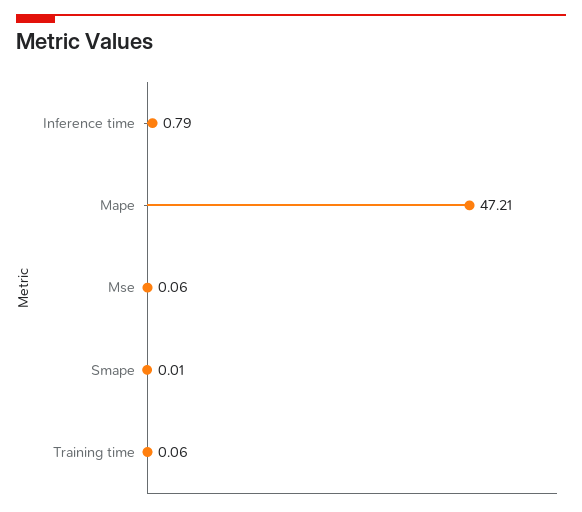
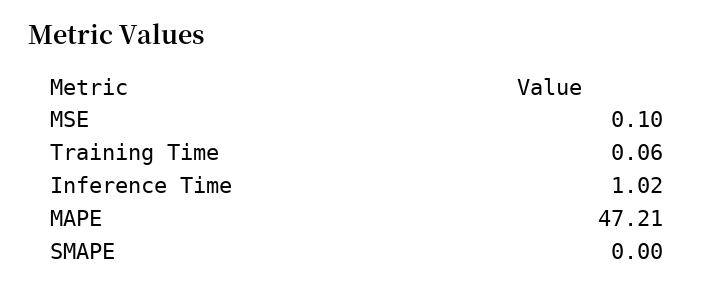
Inference time: 0.79 -> 1.02
Mse: 0.06 -> 0.1
Smape: 0.01 -> 0

